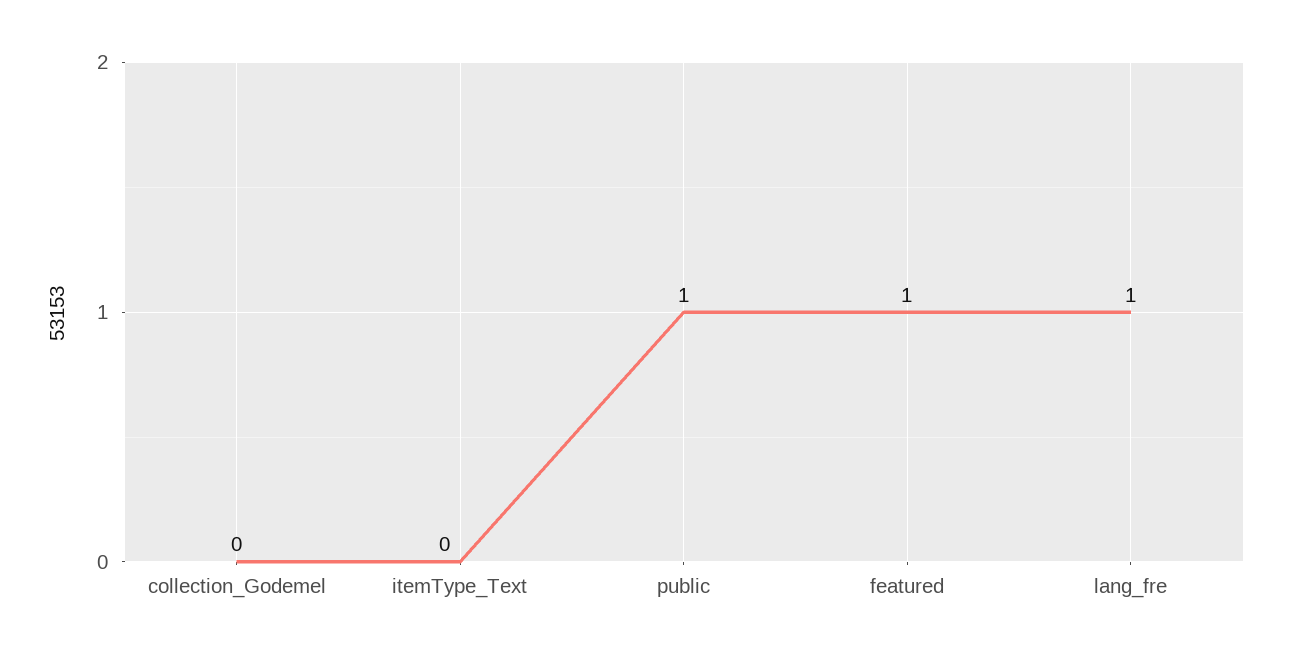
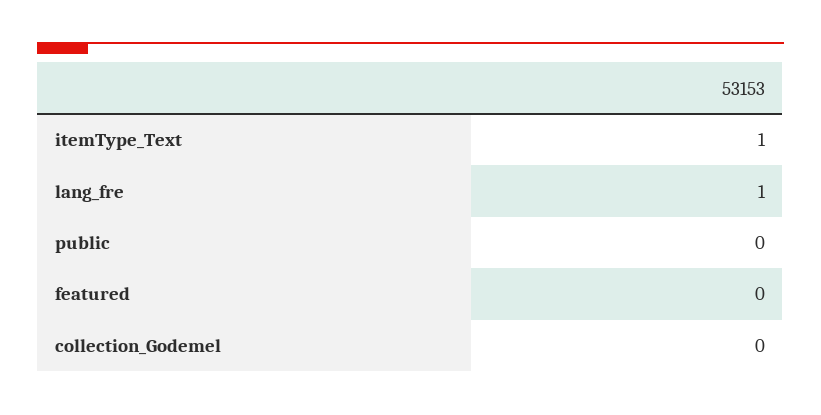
itemType_Text: 0 -> 1
public: 1 -> 0
featured: 1 -> 0

